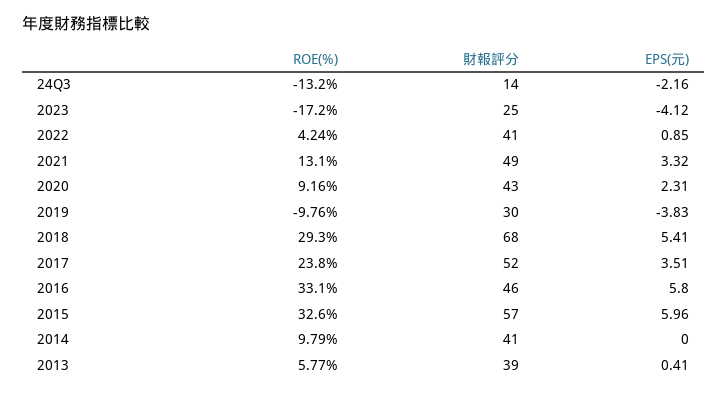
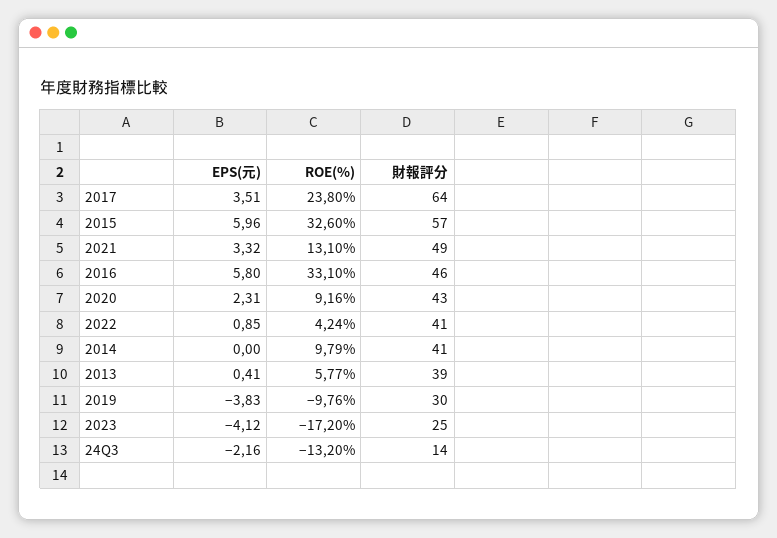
ROE(%), 2018: 29.3 -> none
財報評分, 2018: 68 -> none
EPS(元), 2018: 5.41 -> none
財報評分, 2017: 52 -> 64

